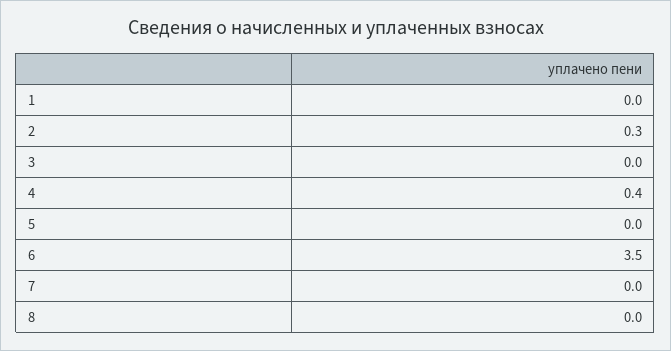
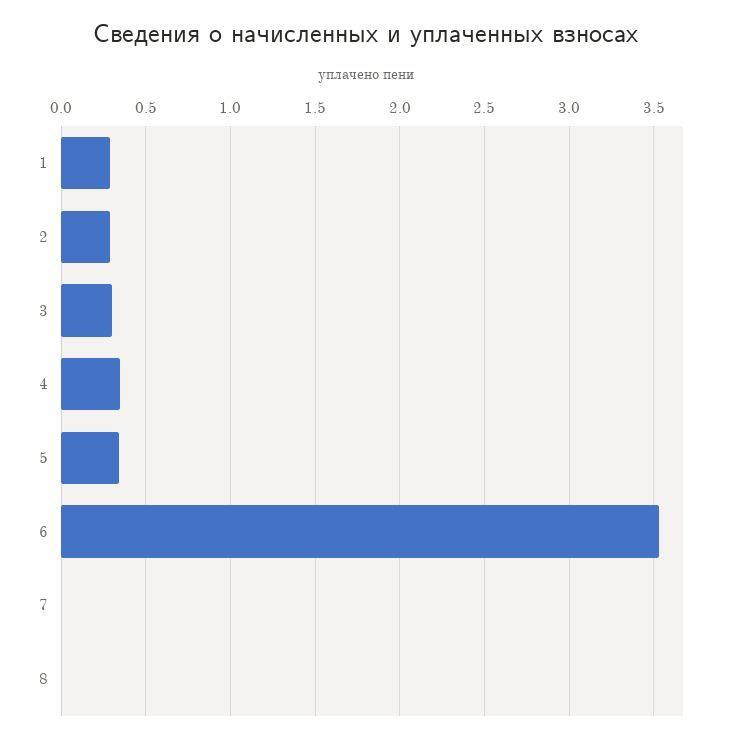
1: 0 -> 0.3
3: 0 -> 0.3
5: 0 -> 0.35

